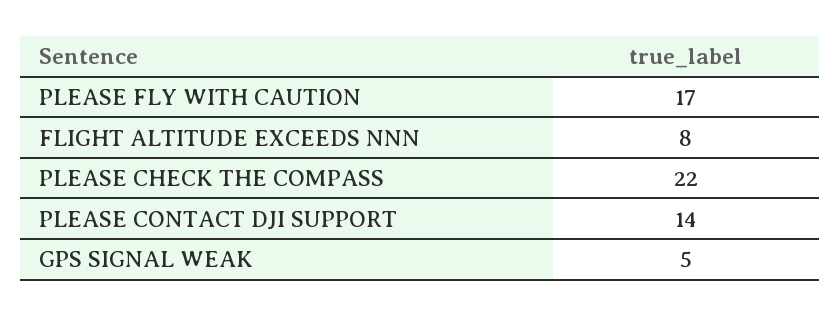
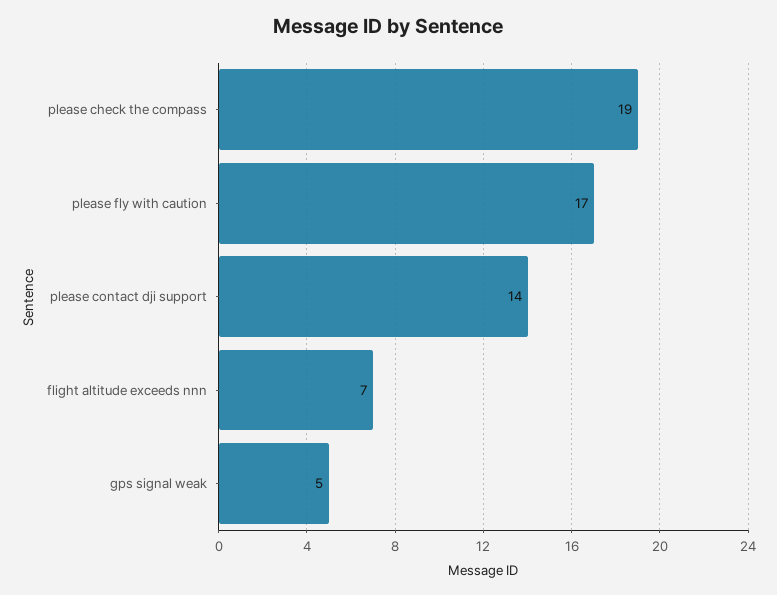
FLIGHT ALTITUDE EXCEEDS NNN: 8 -> 7
PLEASE CHECK THE COMPASS: 22 -> 19

